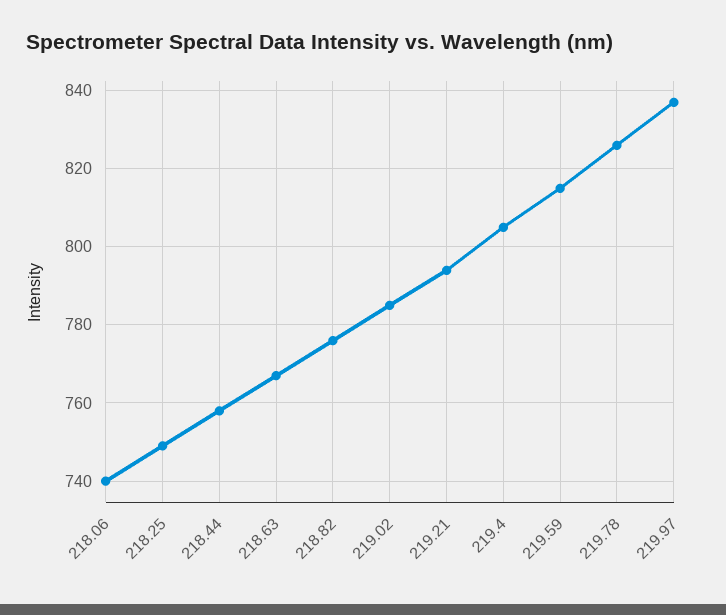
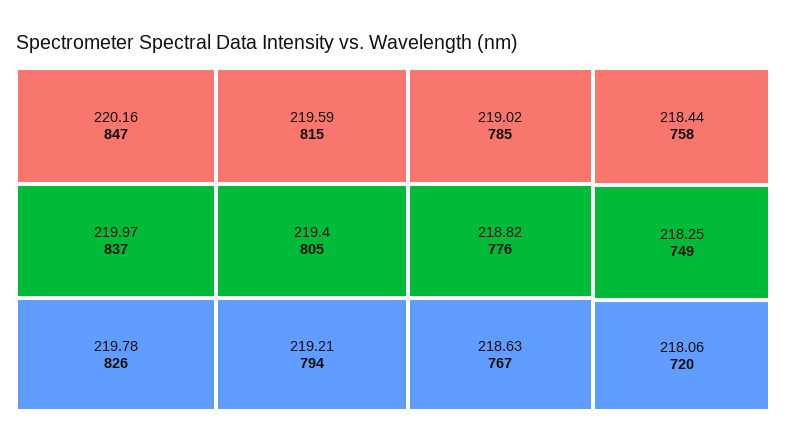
218.06: 740 -> 720
220.16: none -> 847

